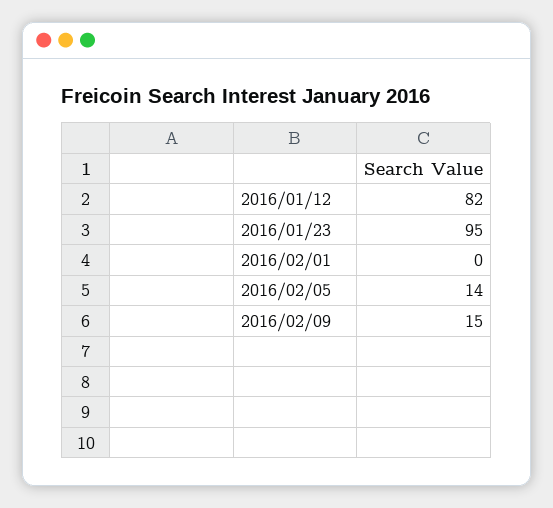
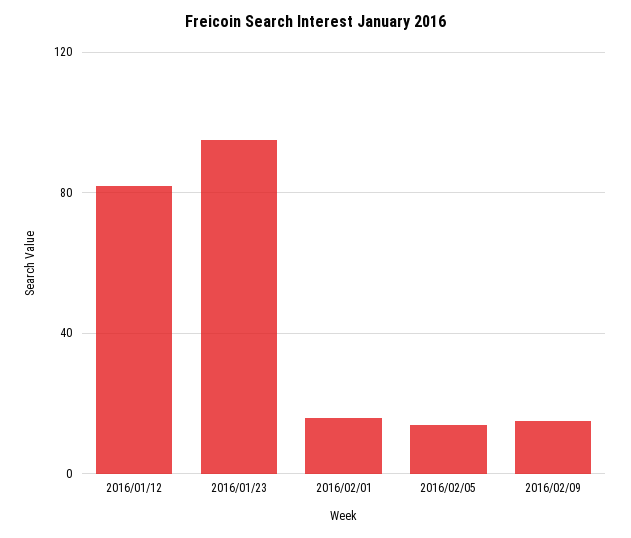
2016/02/01: 0 -> 15

